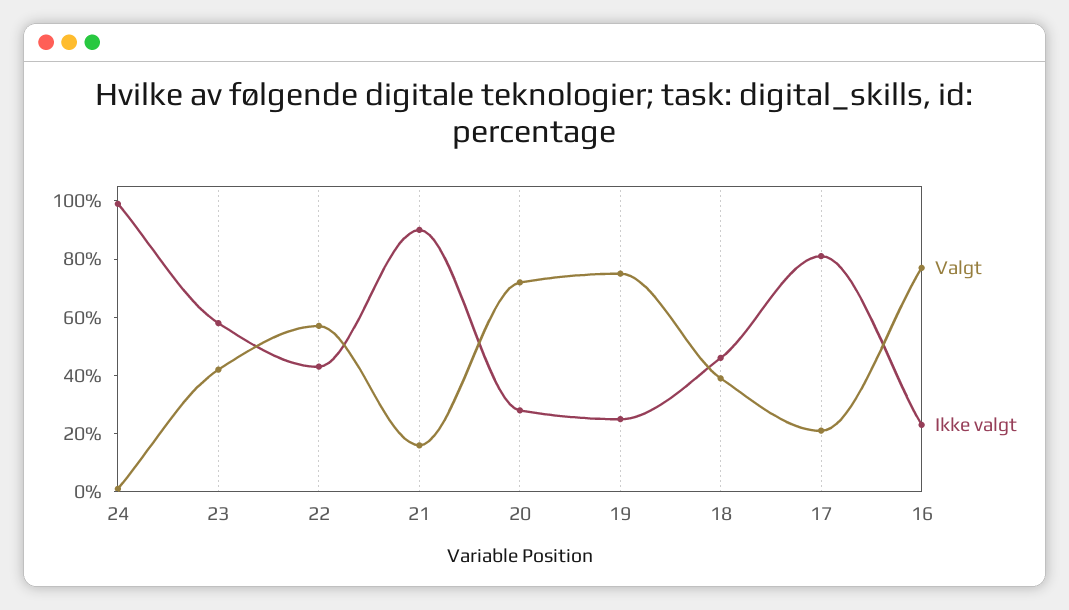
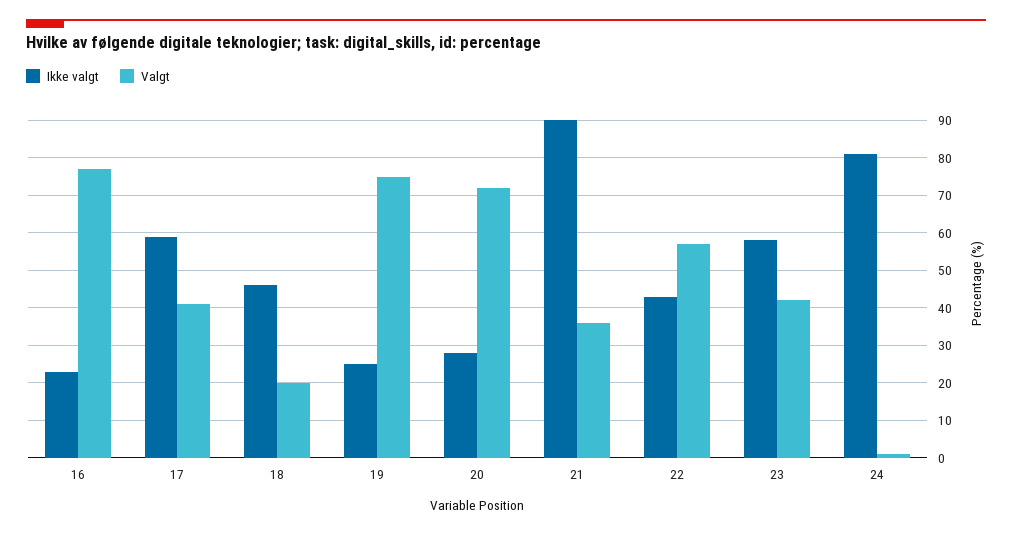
Ikke valgt, 24: 100 -> 80
Valgt, 21: 15 -> 35
Valgt, 18: 40 -> 20
Valgt, 17: 20 -> 40
Ikke valgt, 17: 80 -> 60

